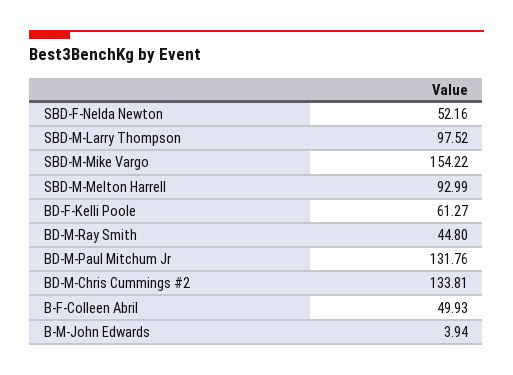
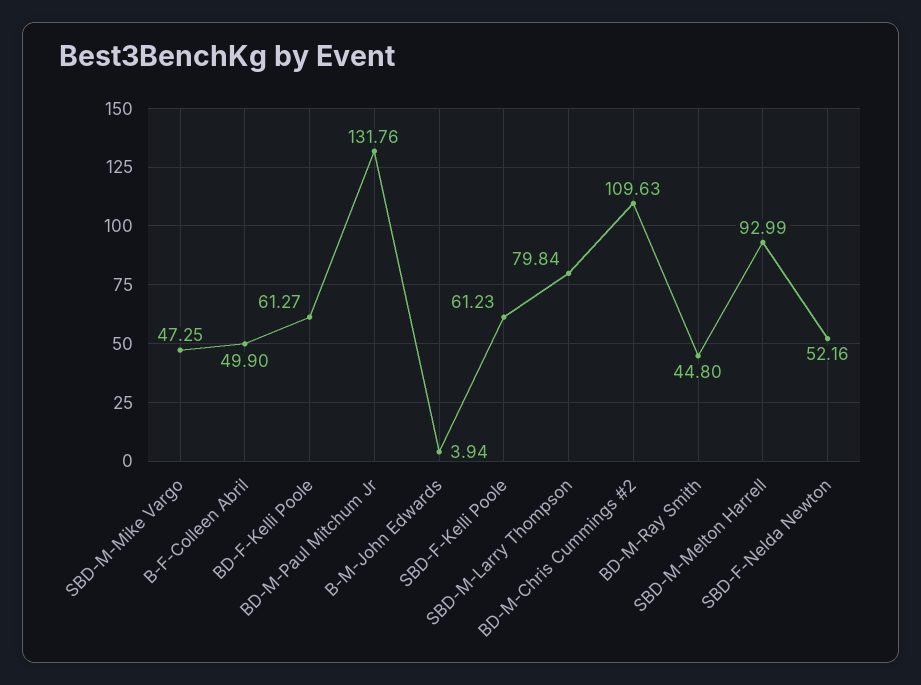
SBD-M-Larry Thompson: 97.52 -> 79.84
SBD-M-Mike Vargo: 154.22 -> 47.25
BD-M-Chris Cummings #2: 133.81 -> 109.63
B-F-Colleen Abril: 49.93 -> 49.9
SBD-F-Kelli Poole: none -> 61.23

